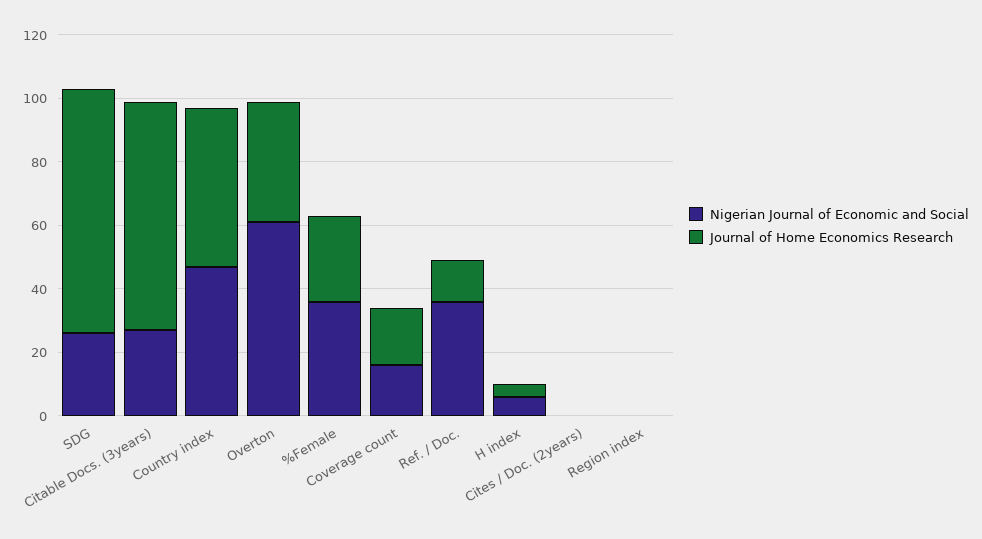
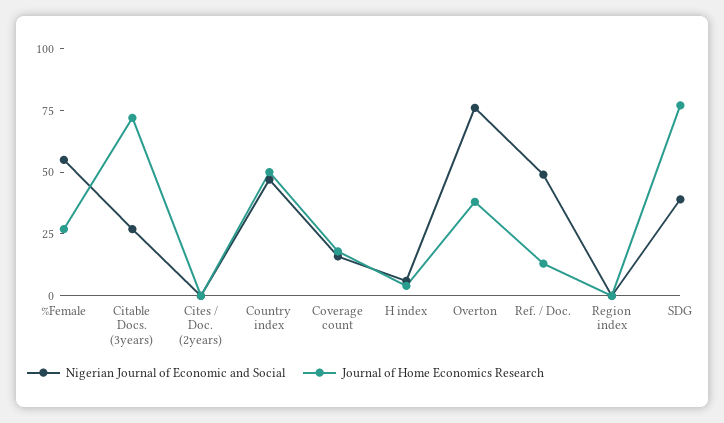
Nigerian Journal of Economic and Social, SDG: 25 -> 40
Nigerian Journal of Economic and Social, Overton: 60 -> 75
Nigerian Journal of Economic and Social, %Female: 35 -> 55
Nigerian Journal of Economic and Social, Ref. / Doc.: 35 -> 50

